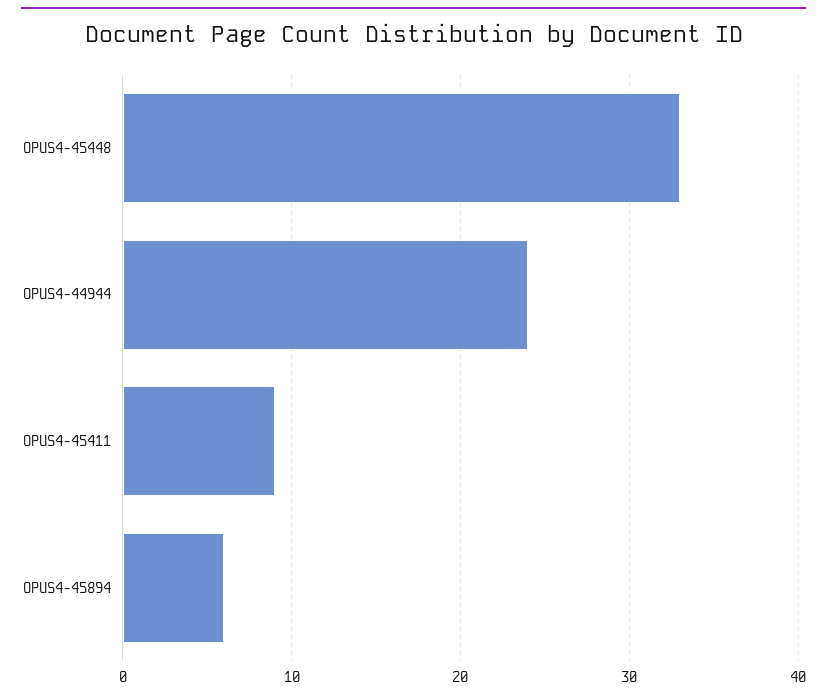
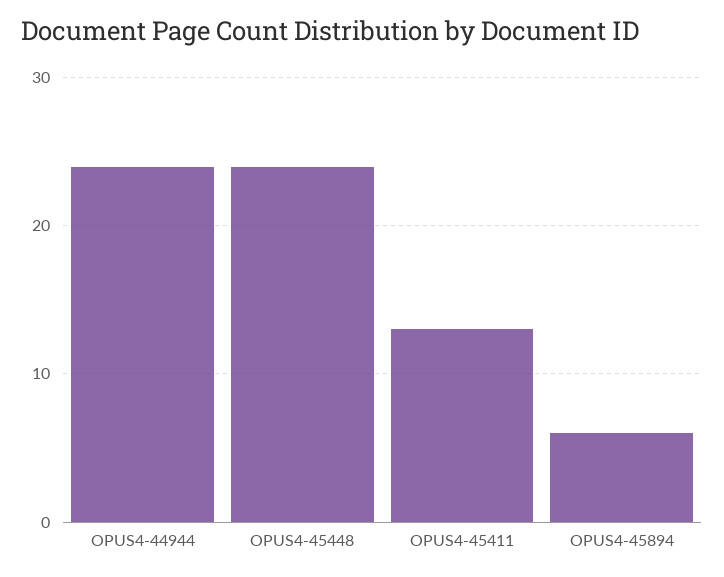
OPUS4-45448: 33 -> 24
OPUS4-45411: 9 -> 13

